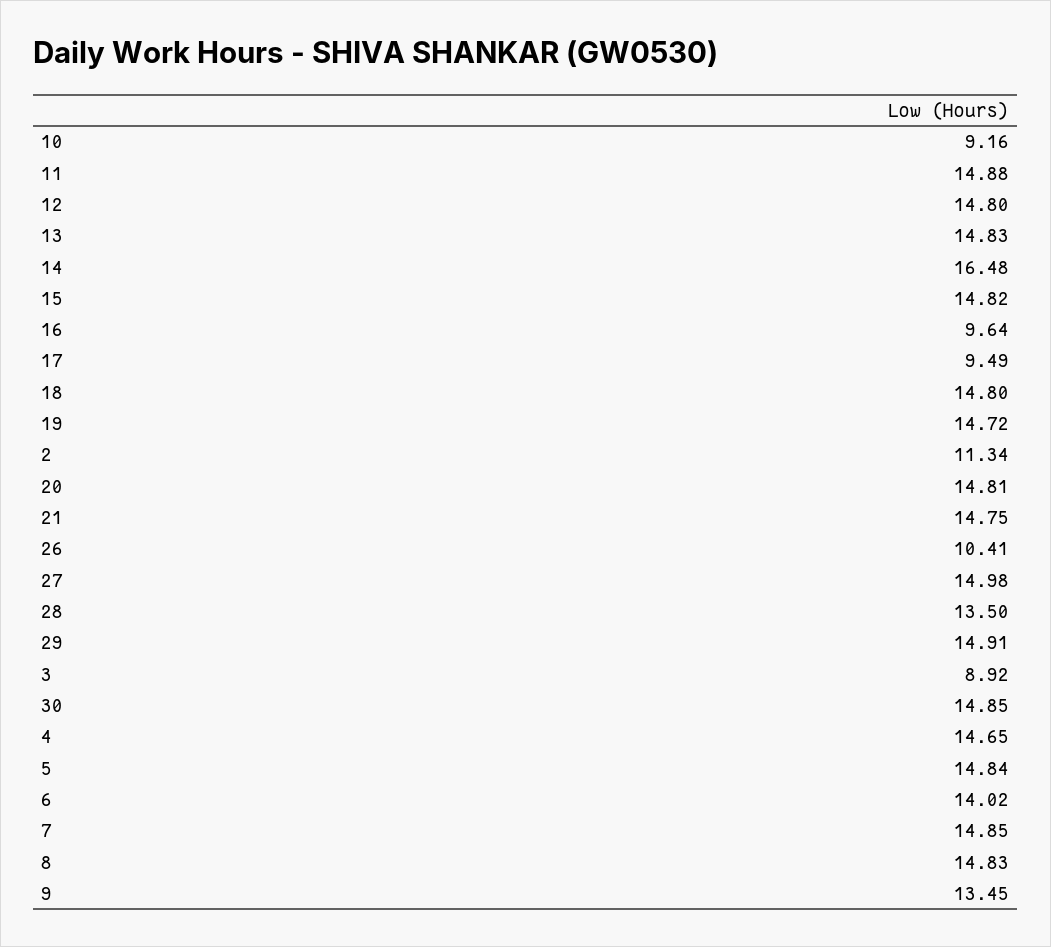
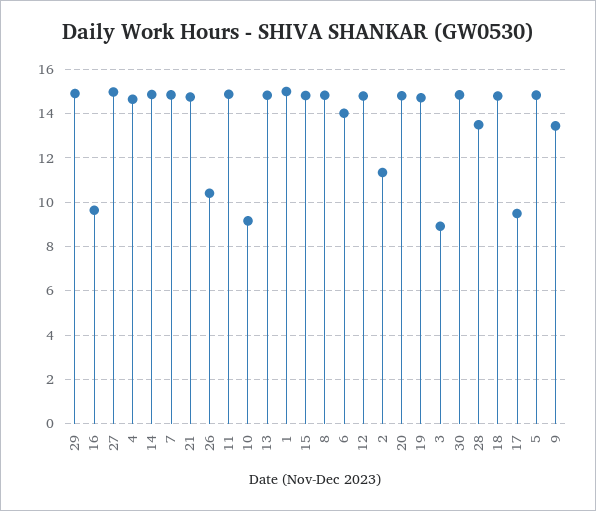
14: 16.48 -> 15
1: none -> 15

